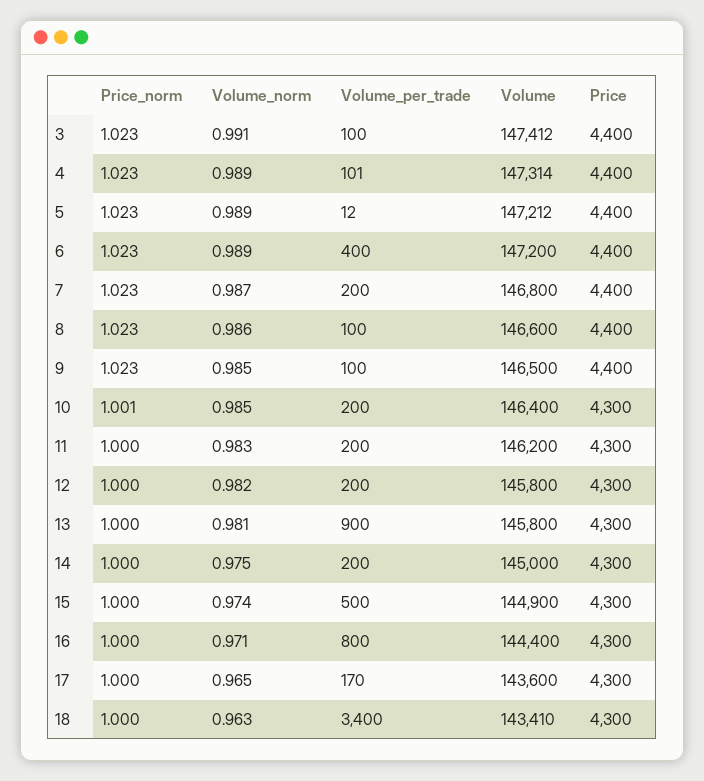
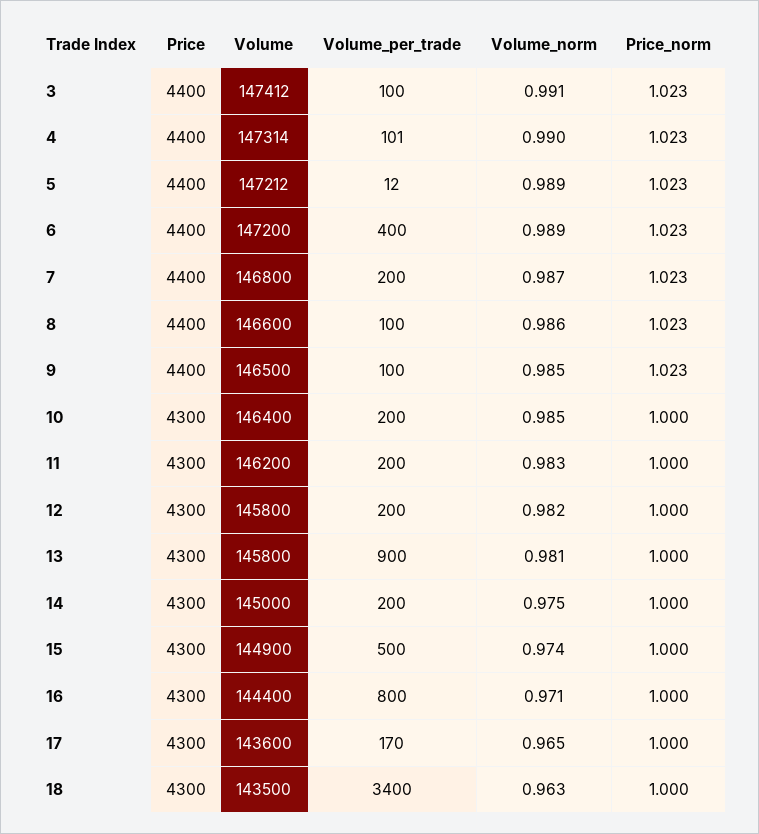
Volume_norm, 4: 0.989 -> 0.99
Price_norm, 10: 1.001 -> 1
Volume, 18: 143410 -> 143500

